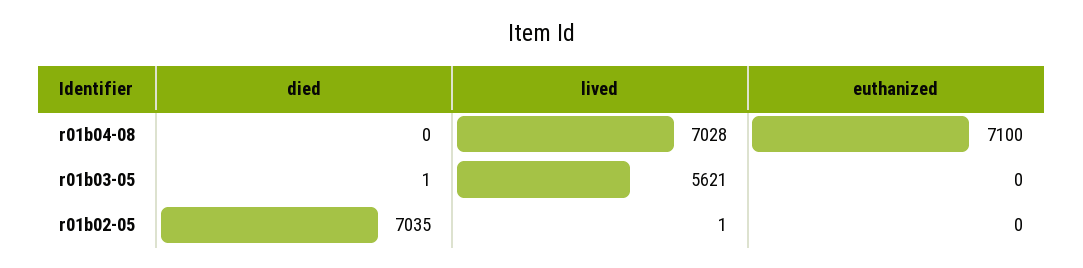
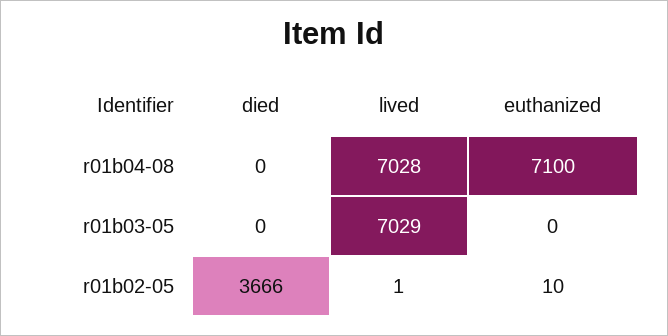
died, r01b03-05: 1 -> 0
lived, r01b03-05: 5621 -> 7029
died, r01b02-05: 7035 -> 3666
euthanized, r01b02-05: 0 -> 10

